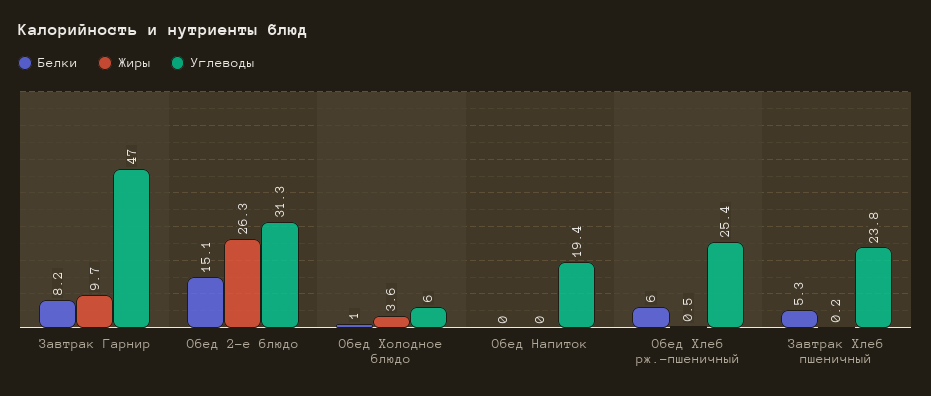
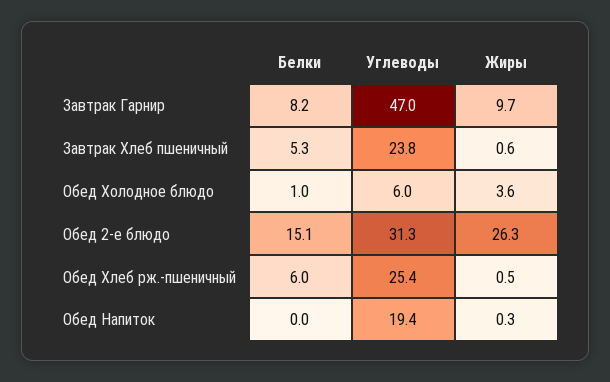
Жиры, Обед Напиток: 0 -> 0.3
Жиры, Завтрак Хлеб пшеничный: 0.2 -> 0.6

